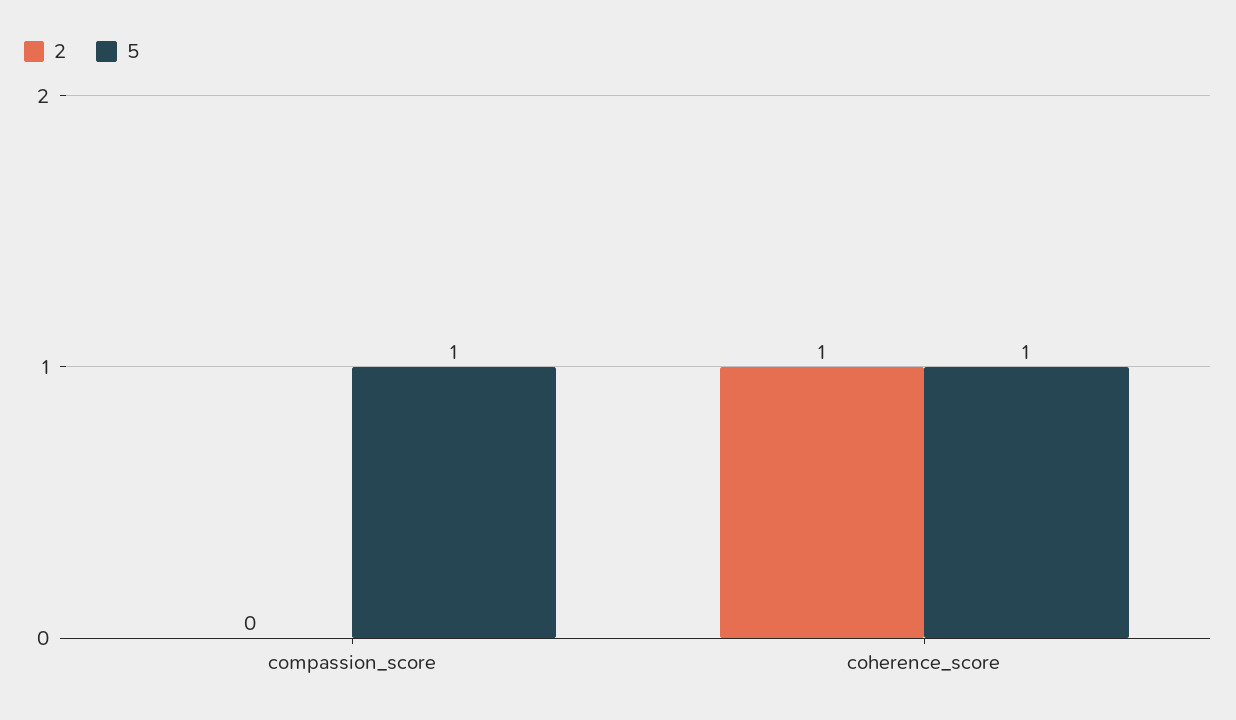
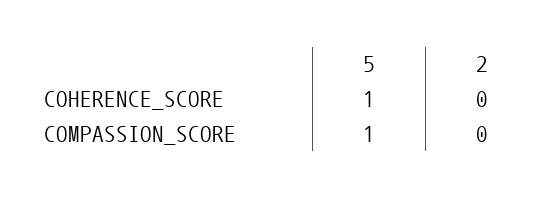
2, coherence_score: 1 -> 0

